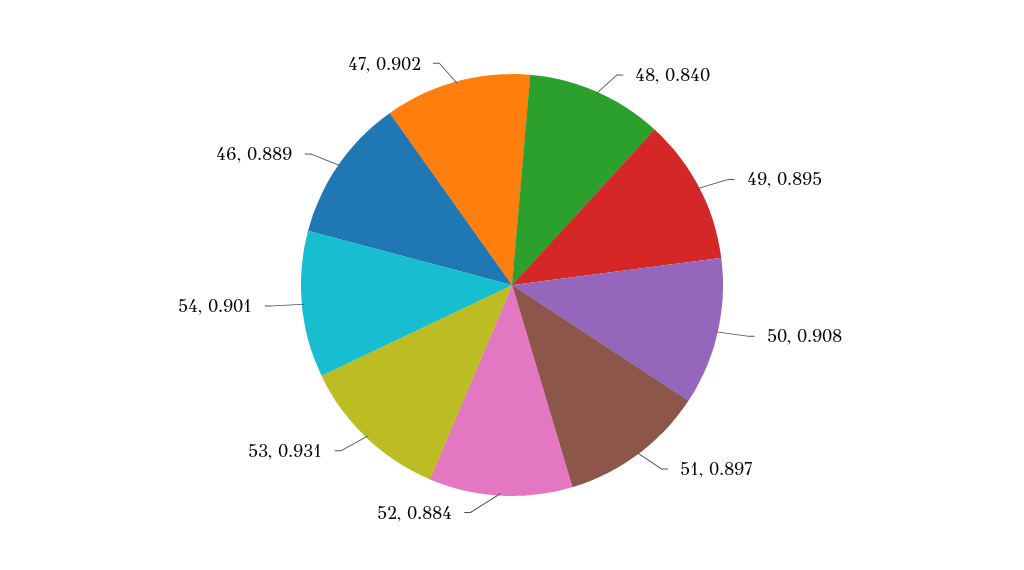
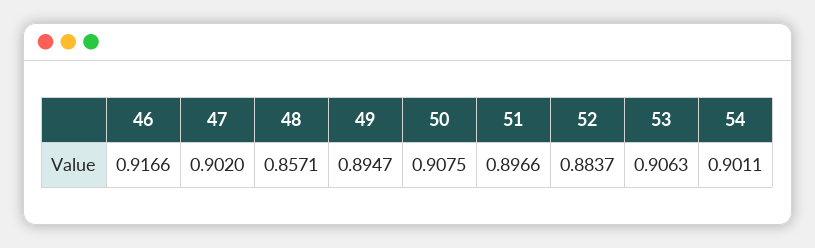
48: 0.84 -> 0.8571
53: 0.931 -> 0.9063
46: 0.889 -> 0.9166

